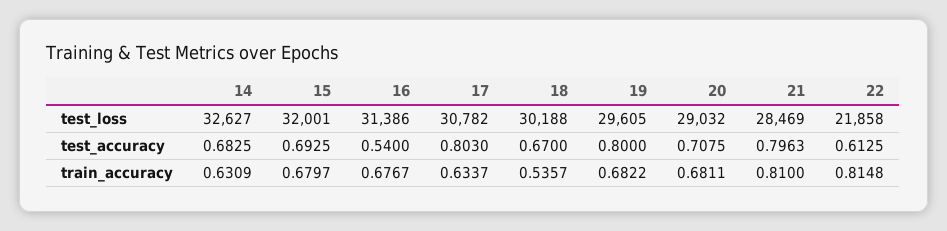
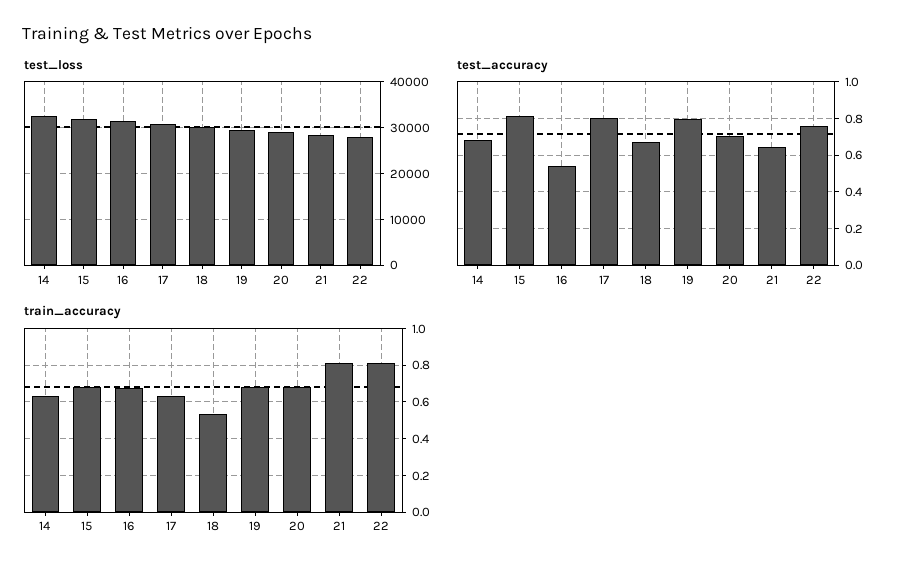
test_loss, 22: 21858 -> 28000
test_accuracy, 15: 0.6925 -> 0.8
test_accuracy, 21: 0.7963 -> 0.65
test_accuracy, 22: 0.6125 -> 0.75

